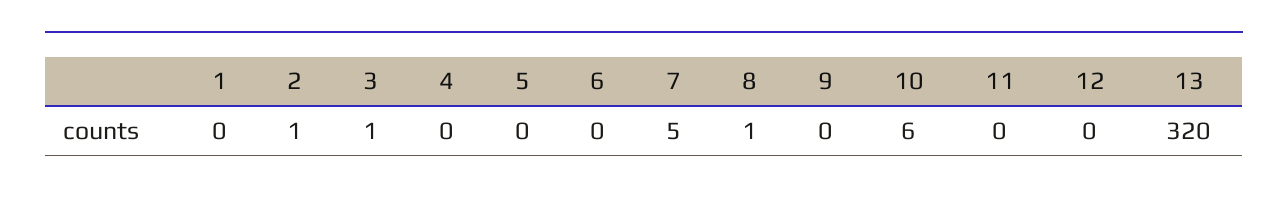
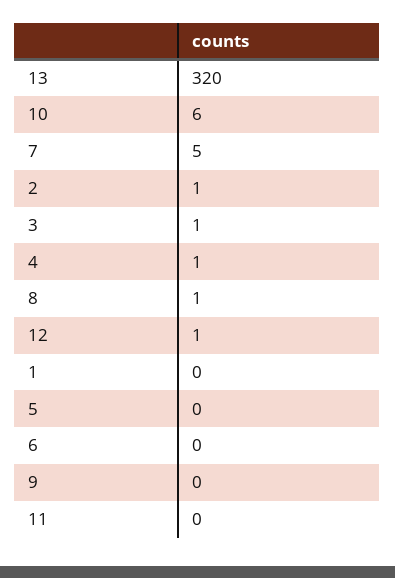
4: 0 -> 1
12: 0 -> 1

